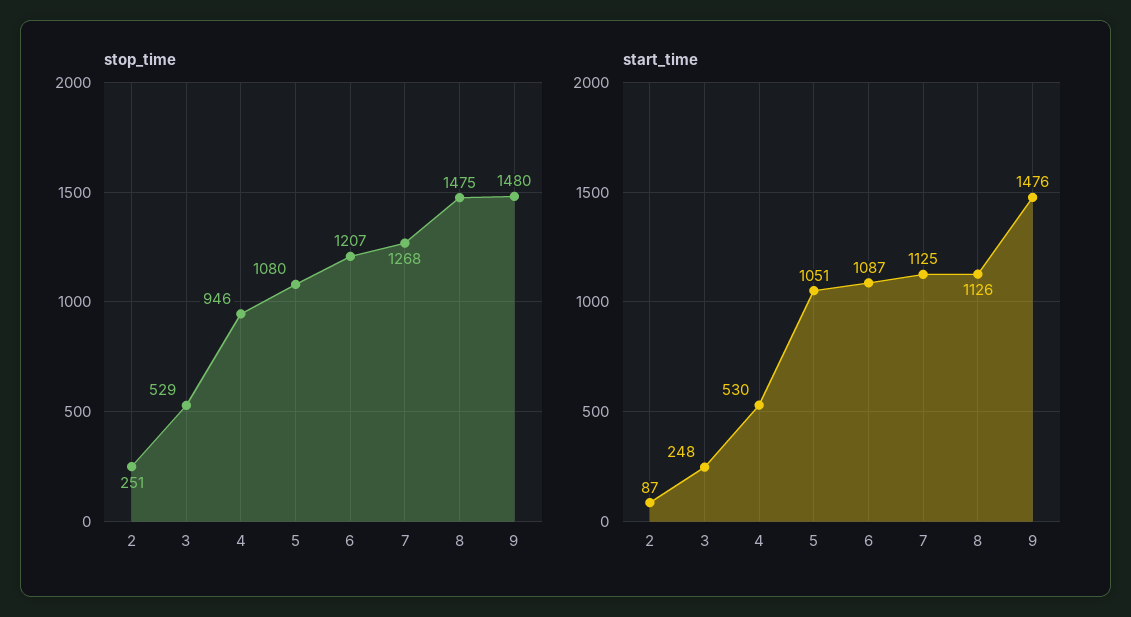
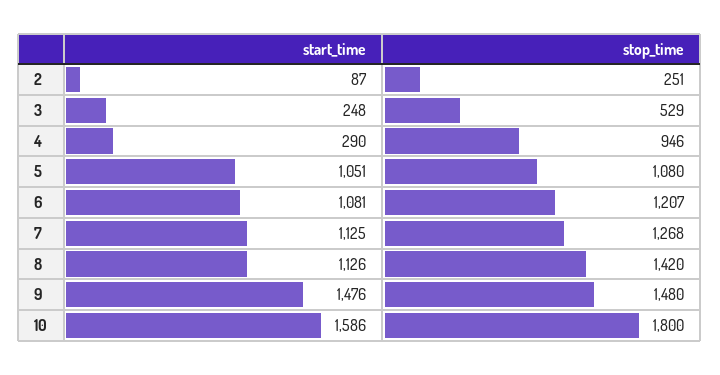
stop_time, 8: 1475 -> 1420
start_time, 4: 530 -> 290
start_time, 6: 1087 -> 1081
start_time, 10: none -> 1586
stop_time, 10: none -> 1800

